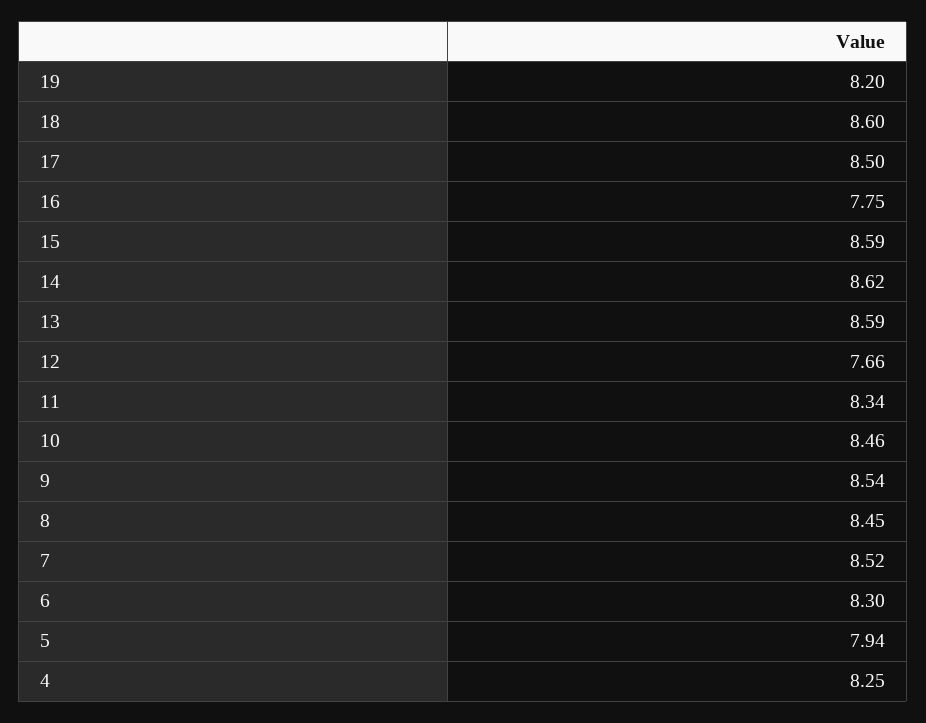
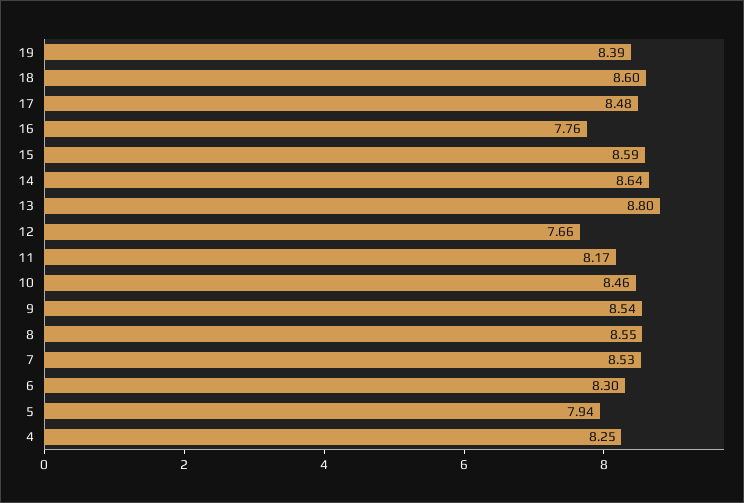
19: 8.2 -> 8.39
17: 8.5 -> 8.48
16: 7.75 -> 7.76
14: 8.62 -> 8.64
13: 8.59 -> 8.8
11: 8.34 -> 8.17
8: 8.45 -> 8.55
7: 8.52 -> 8.53

